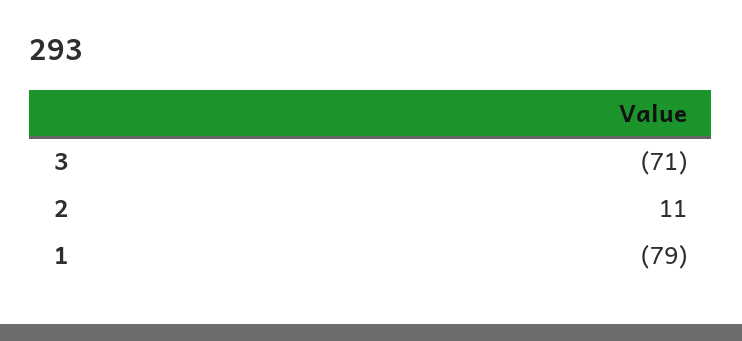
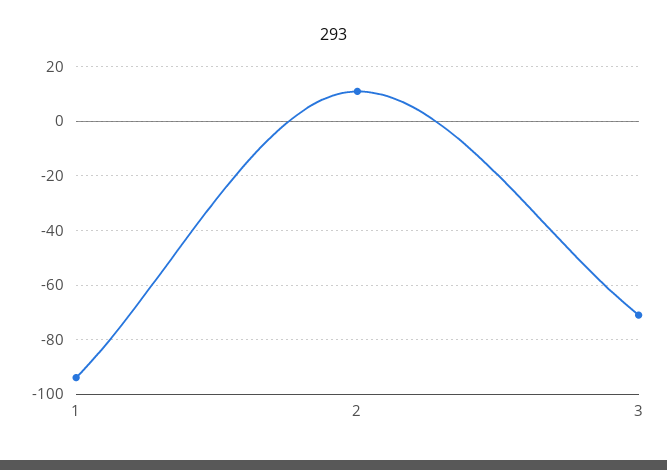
1: -79 -> -95

